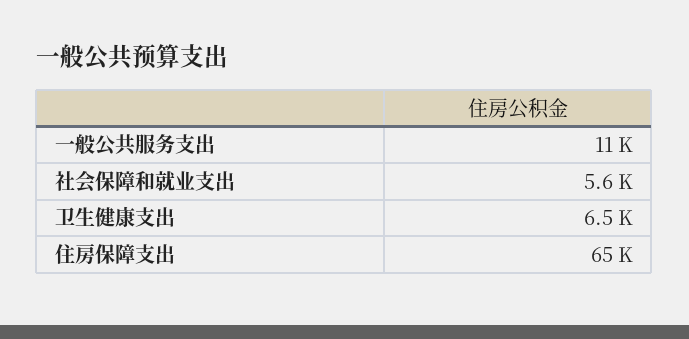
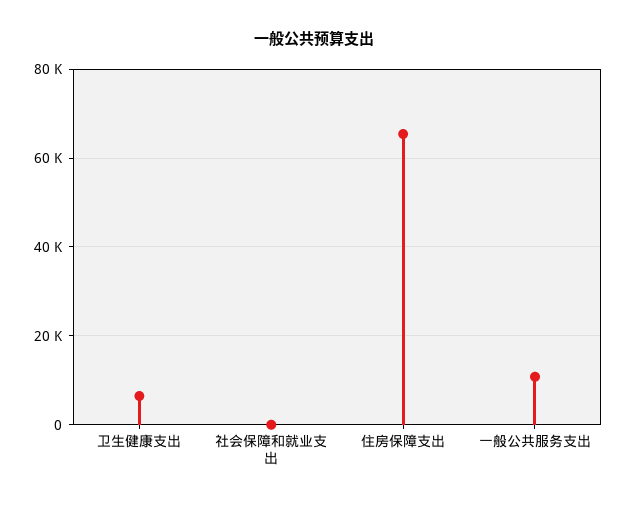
社会保障和就业支出: 5600 -> 0

